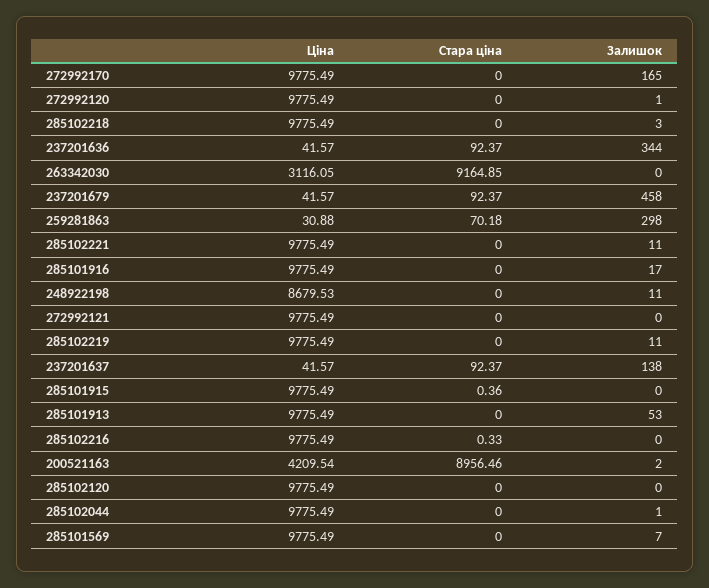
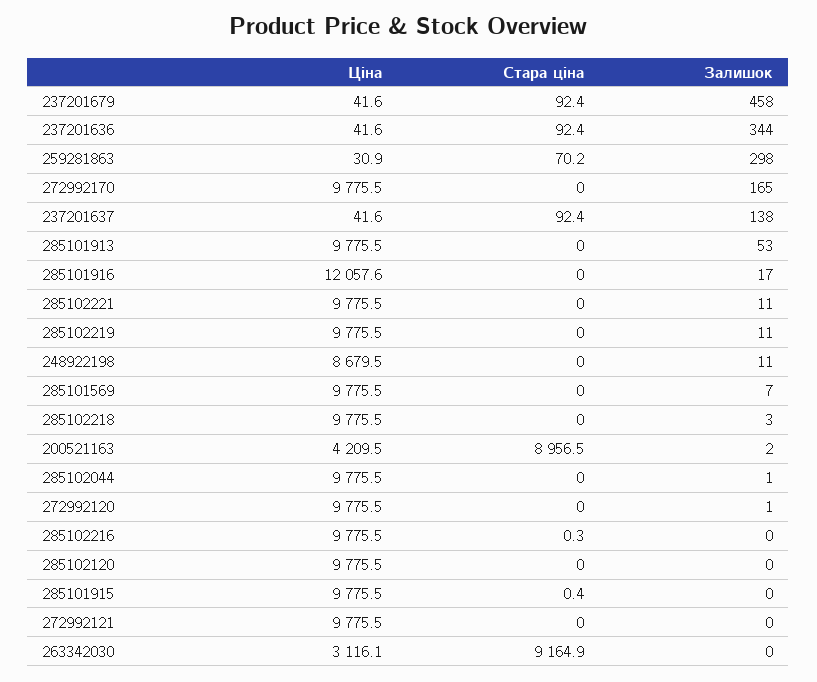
Ціна, 285101916: 9775.49 -> 12057.6

